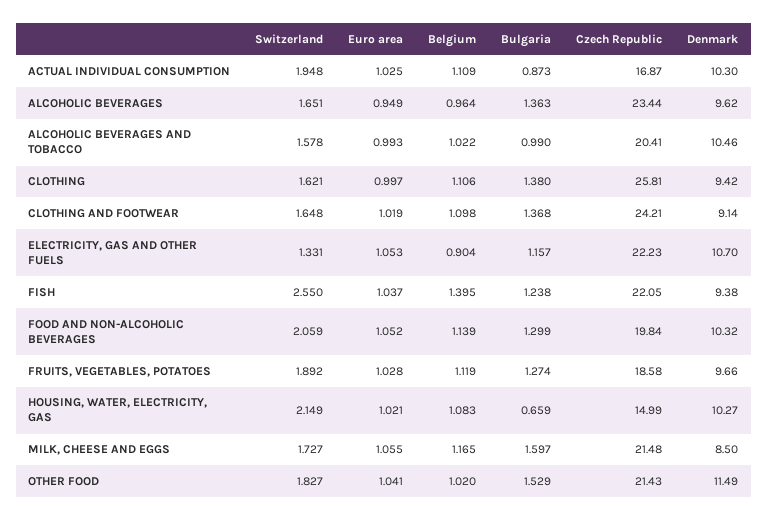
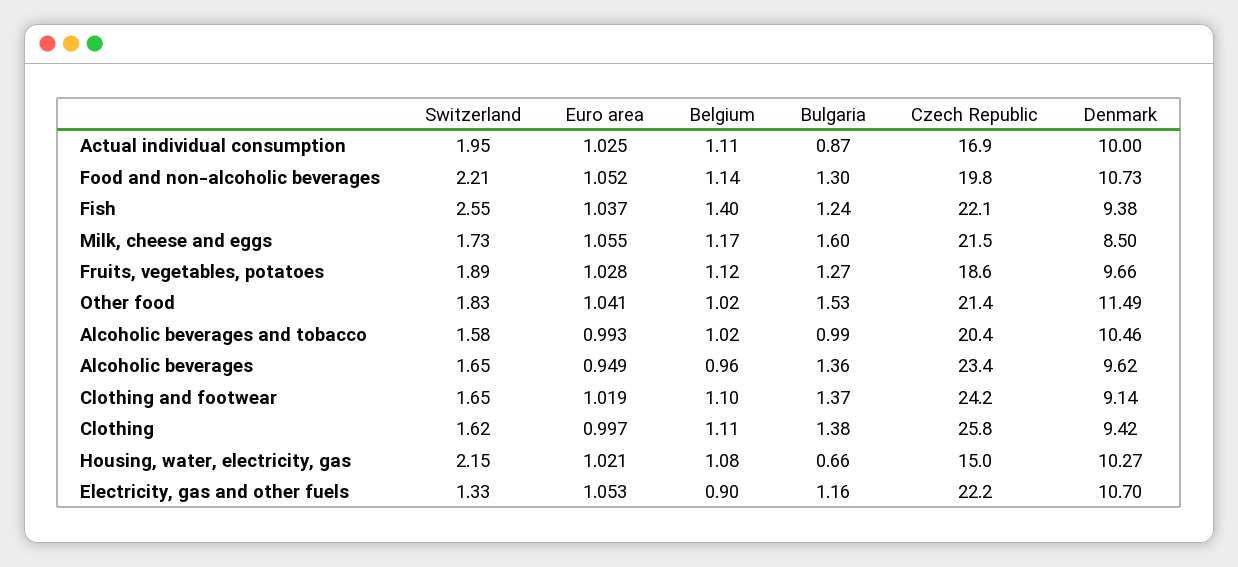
Denmark, ACTUAL INDIVIDUAL CONSUMPTION: 10.3 -> 10
Switzerland, FOOD AND NON-ALCOHOLIC BEVERAGES: 2.059 -> 2.21
Denmark, FOOD AND NON-ALCOHOLIC BEVERAGES: 10.32 -> 10.73

